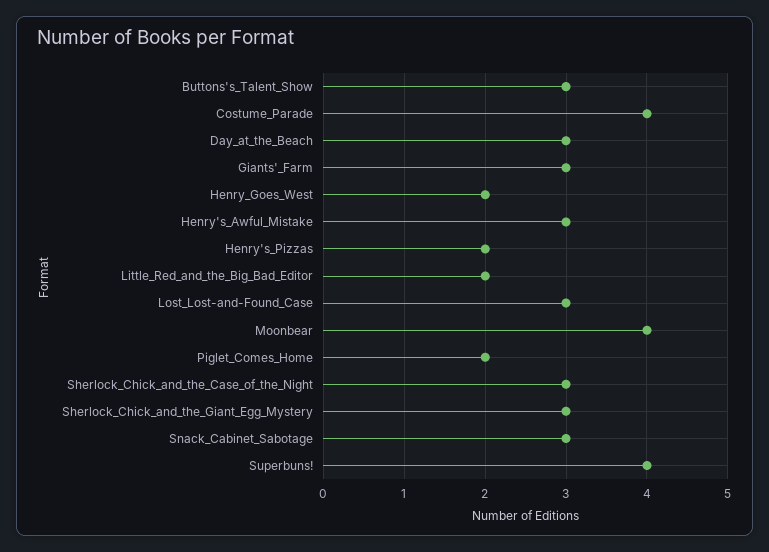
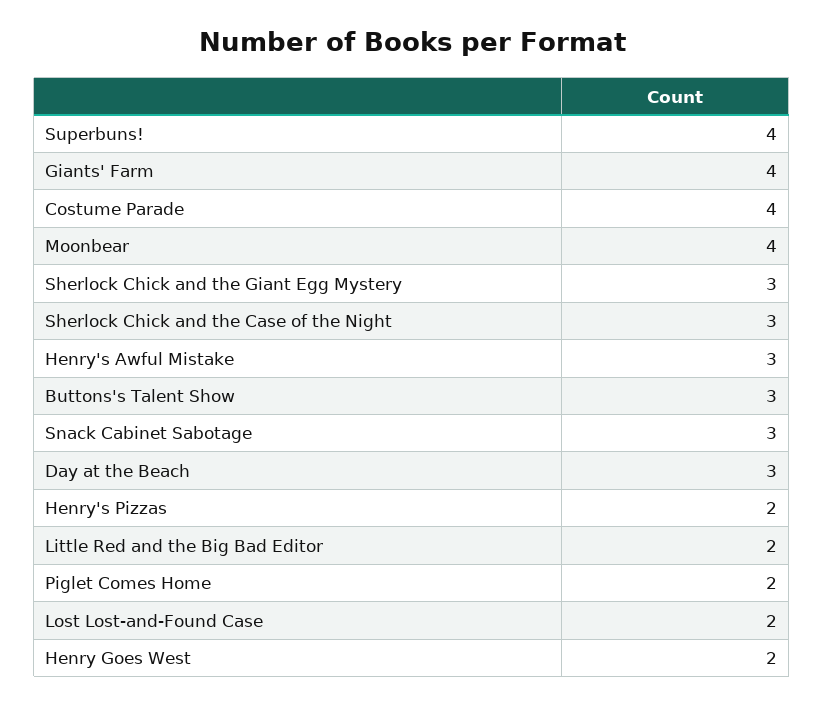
Giants'_Farm: 3 -> 4
Lost_Lost-and-Found_Case: 3 -> 2

